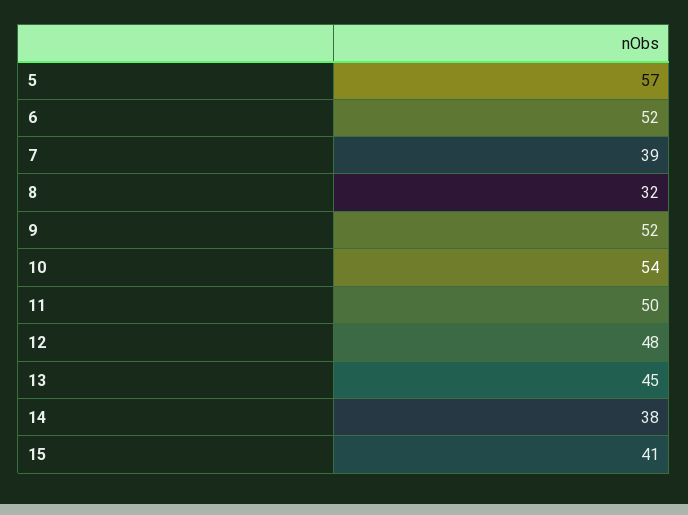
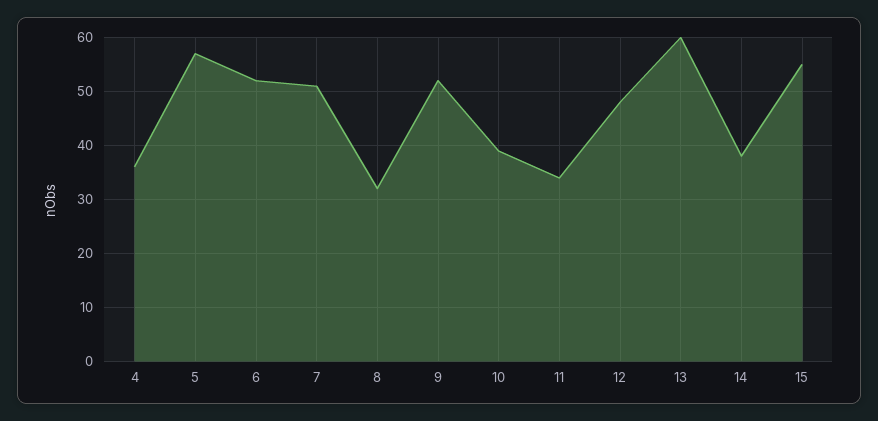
7: 39 -> 50
10: 54 -> 40
11: 50 -> 35
13: 45 -> 60
15: 41 -> 55
4: none -> 35

